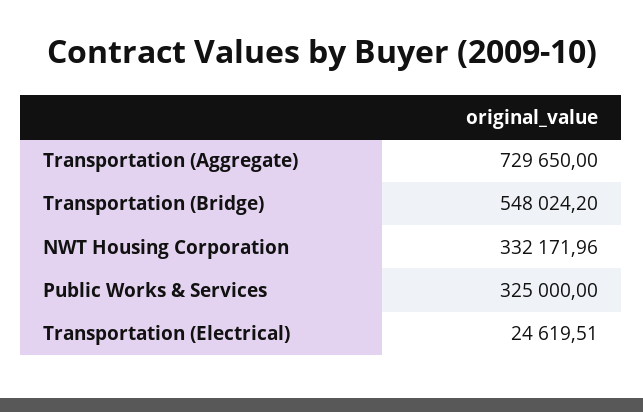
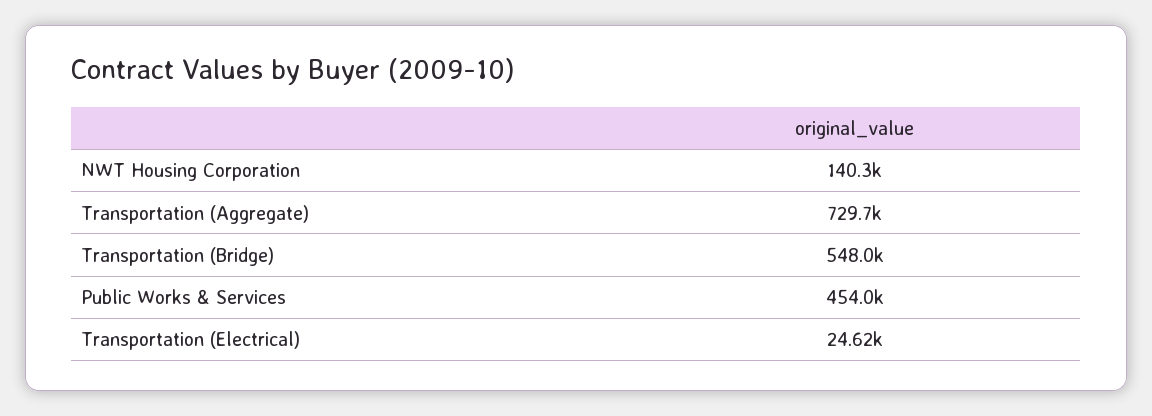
NWT Housing Corporation: 332171.96 -> 140300
Public Works & Services: 325000 -> 454000

